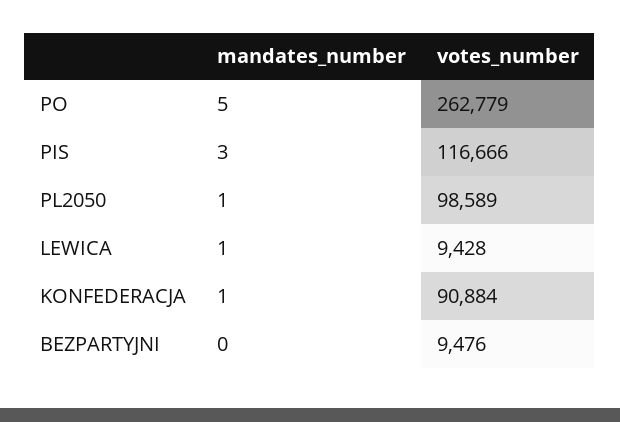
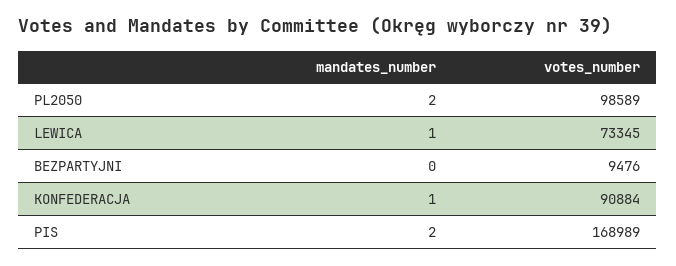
mandates_number, PO: 5 -> none
votes_number, PO: 262779 -> none
mandates_number, PIS: 3 -> 2
votes_number, PIS: 116666 -> 168989
mandates_number, PL2050: 1 -> 2
votes_number, LEWICA: 9428 -> 73345

